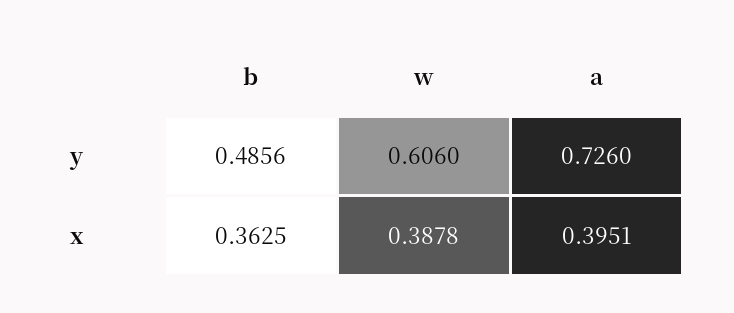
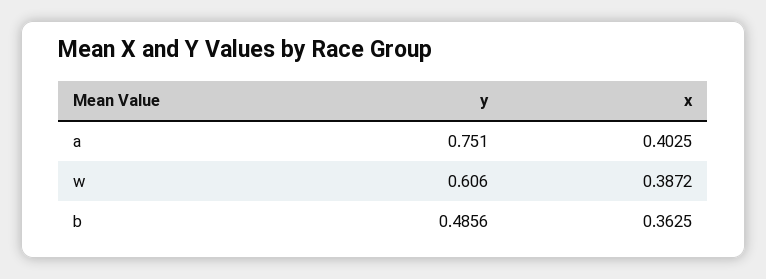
a, y: 0.726 -> 0.751
w, x: 0.3878 -> 0.3872
a, x: 0.3951 -> 0.4025

